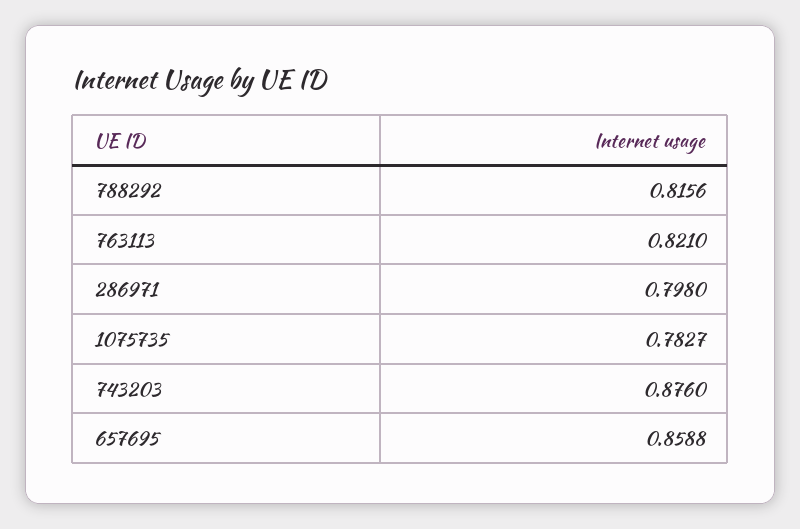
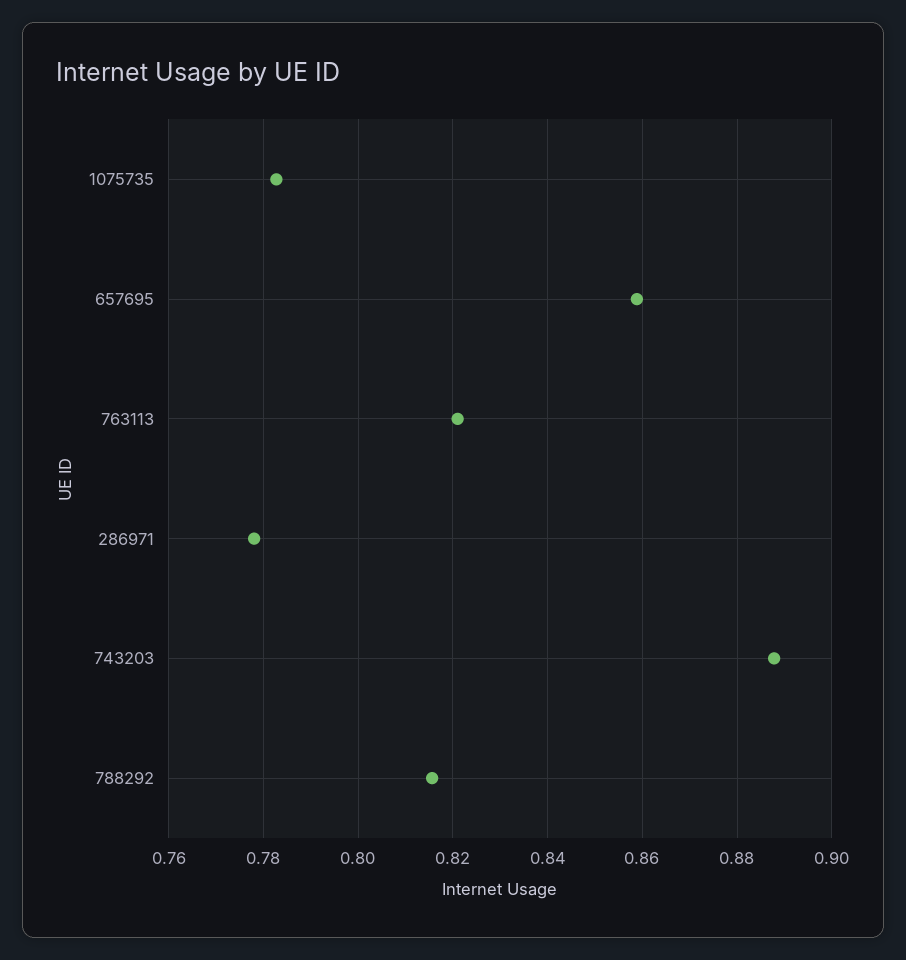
286971: 0.798 -> 0.778
743203: 0.876 -> 0.888

